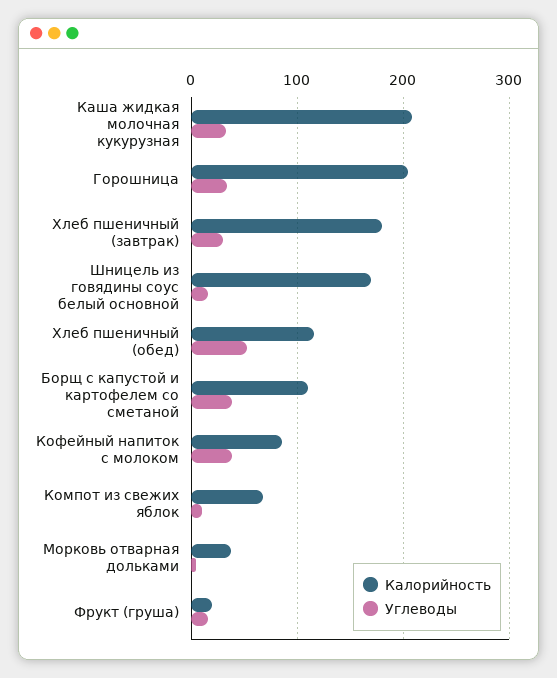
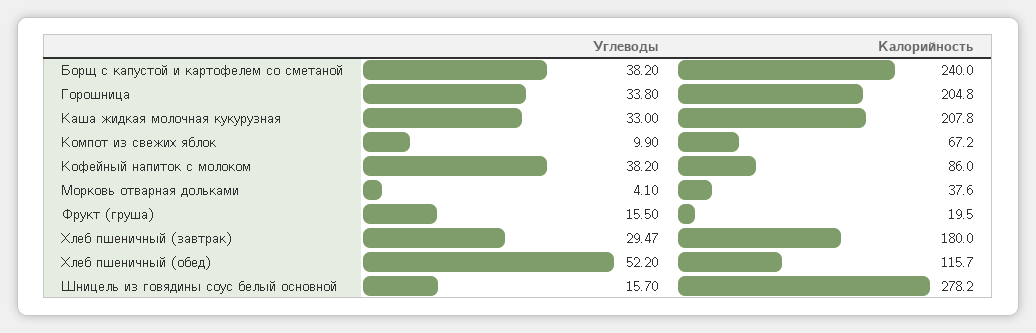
Калорийность, Шницель из говядины соус белый основной: 170 -> 278.2
Калорийность, Борщ с капустой и картофелем со сметаной: 110 -> 240

